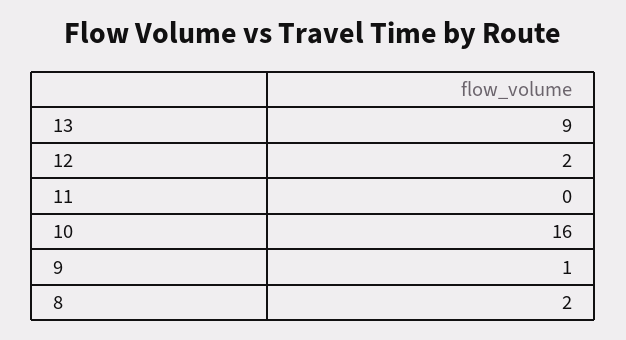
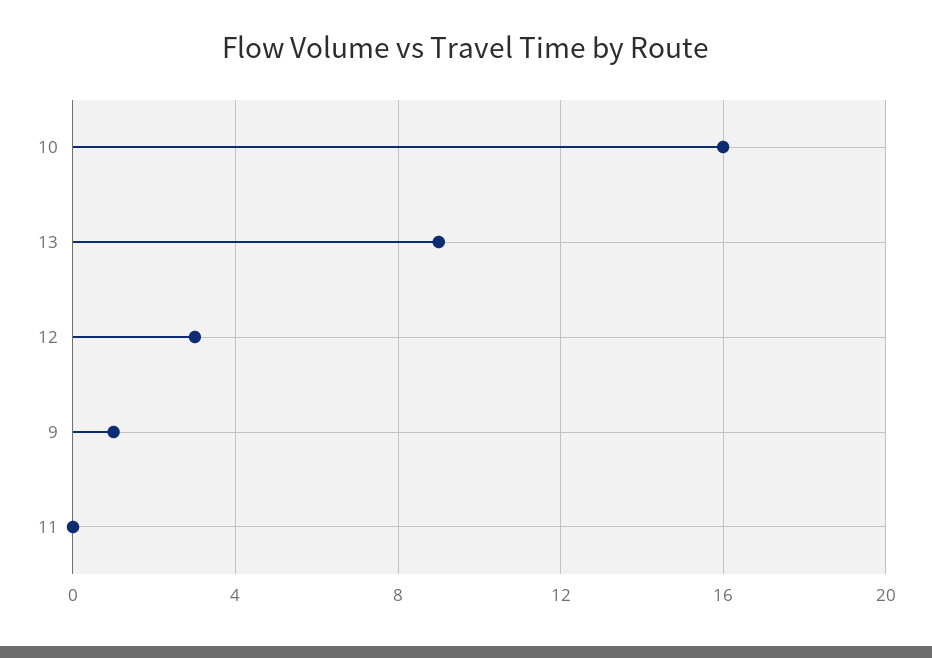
12: 2 -> 3
8: 2 -> none

